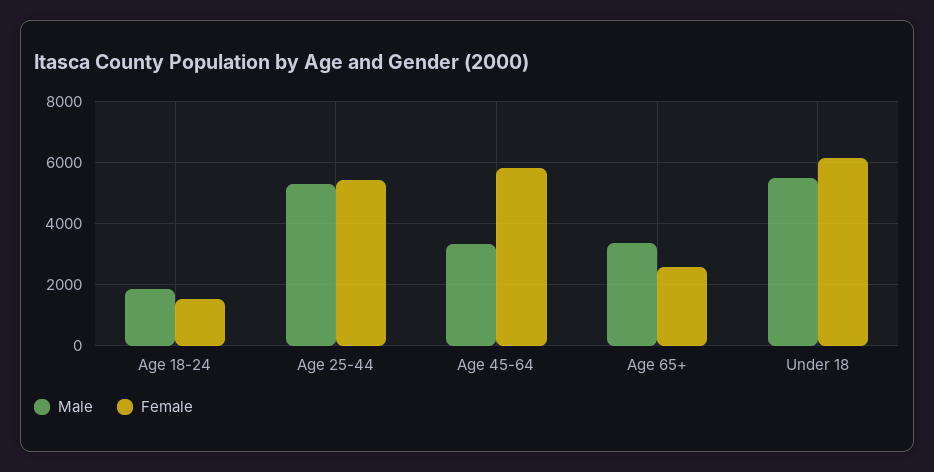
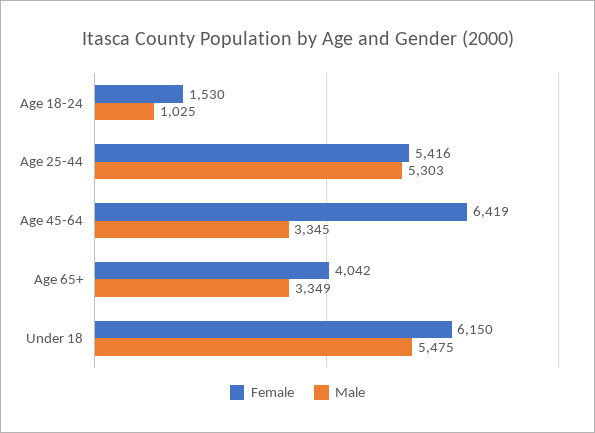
Male, Age 18-24: 1800 -> 1025
Female, Age 45-64: 5800 -> 6419
Female, Age 65+: 2600 -> 4042

